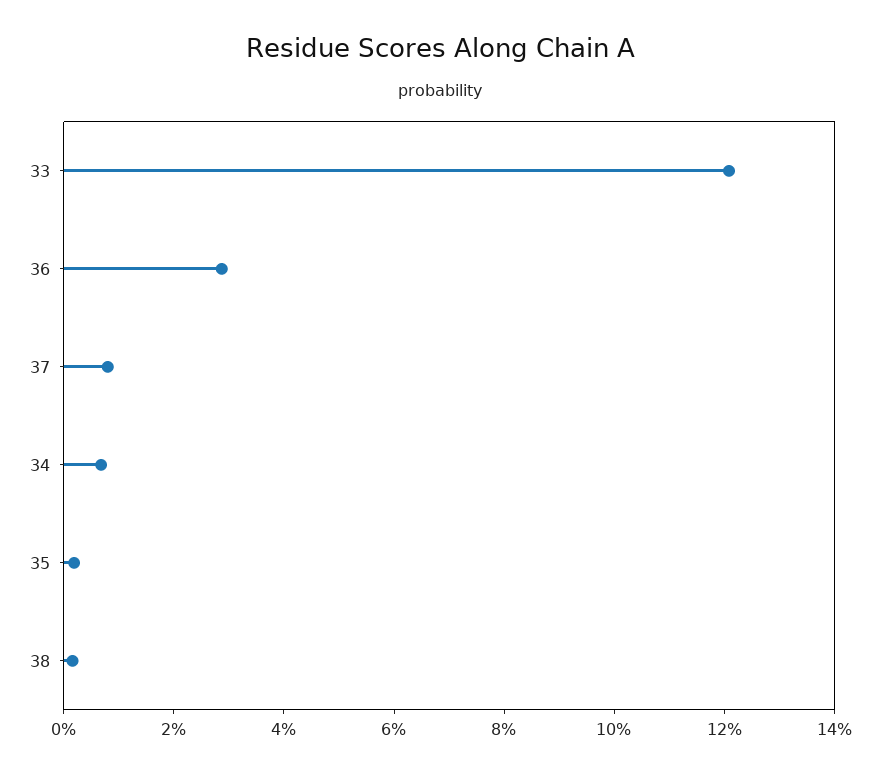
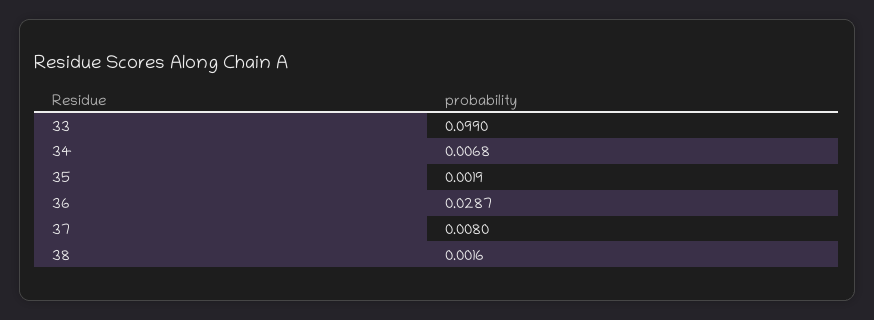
33: 0.12 -> 0.099

